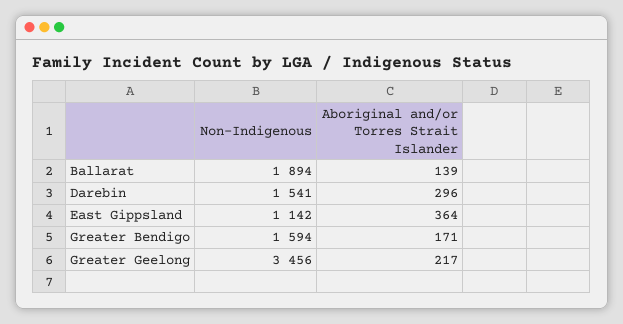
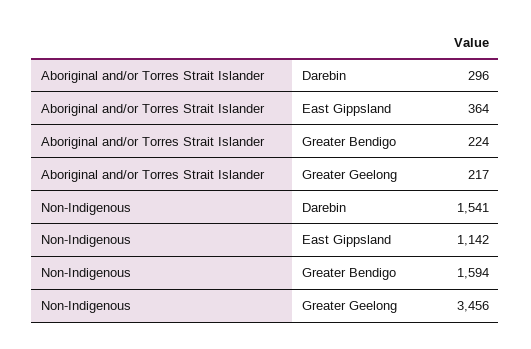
Non-Indigenous, Ballarat: 1894 -> none
Aboriginal and/or Torres Strait Islander, Ballarat: 139 -> none
Aboriginal and/or Torres Strait Islander, Greater Bendigo: 171 -> 224

